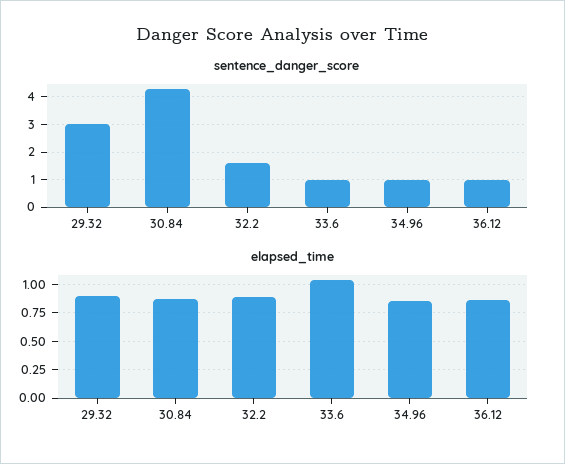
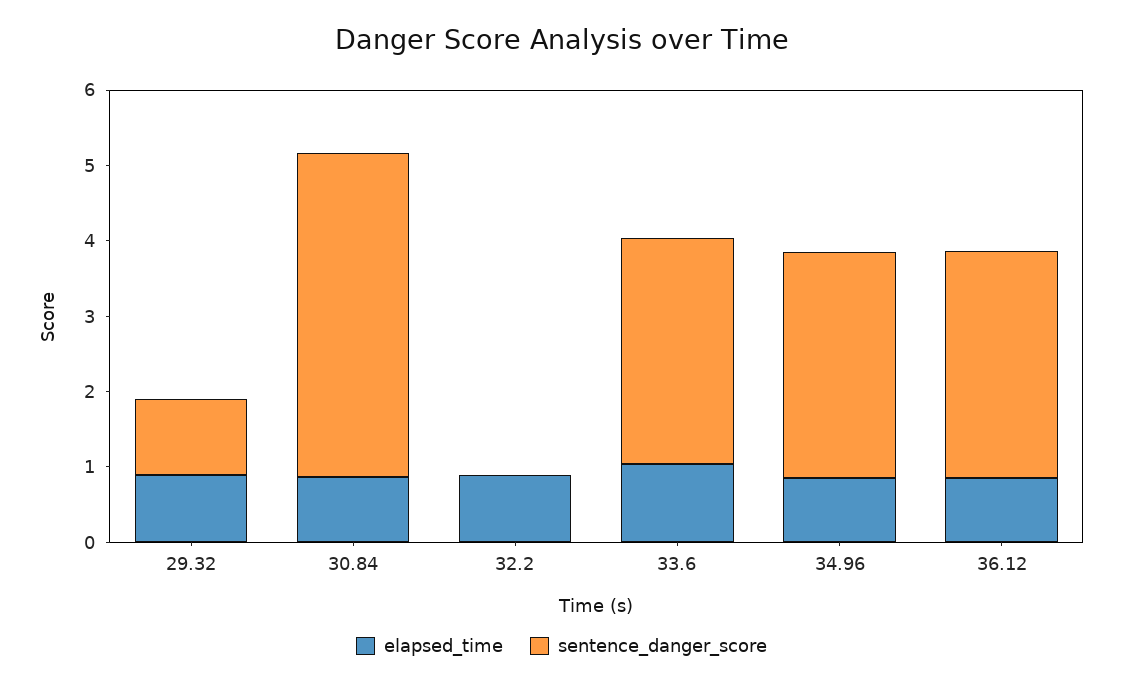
sentence_danger_score, 29.32: 3 -> 1
sentence_danger_score, 32.2: 1.5 -> 0
sentence_danger_score, 33.6: 1 -> 3
sentence_danger_score, 34.96: 1 -> 3
sentence_danger_score, 36.12: 1 -> 3

